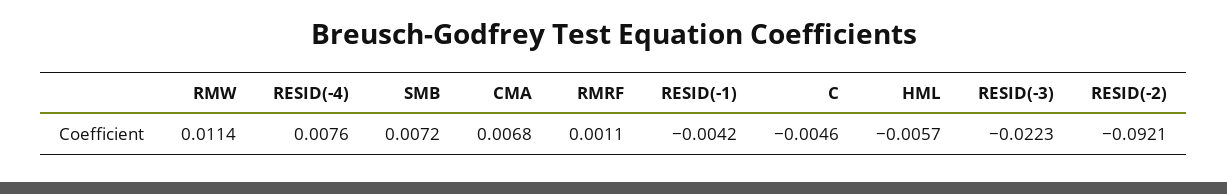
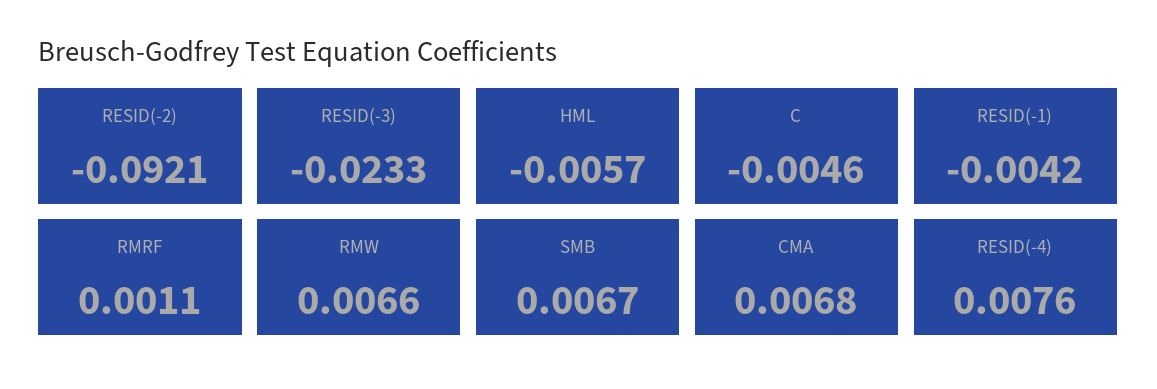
RMW: 0.0114 -> 0.0066
SMB: 0.0072 -> 0.0067
RESID(-3): -0.0223 -> -0.0233

